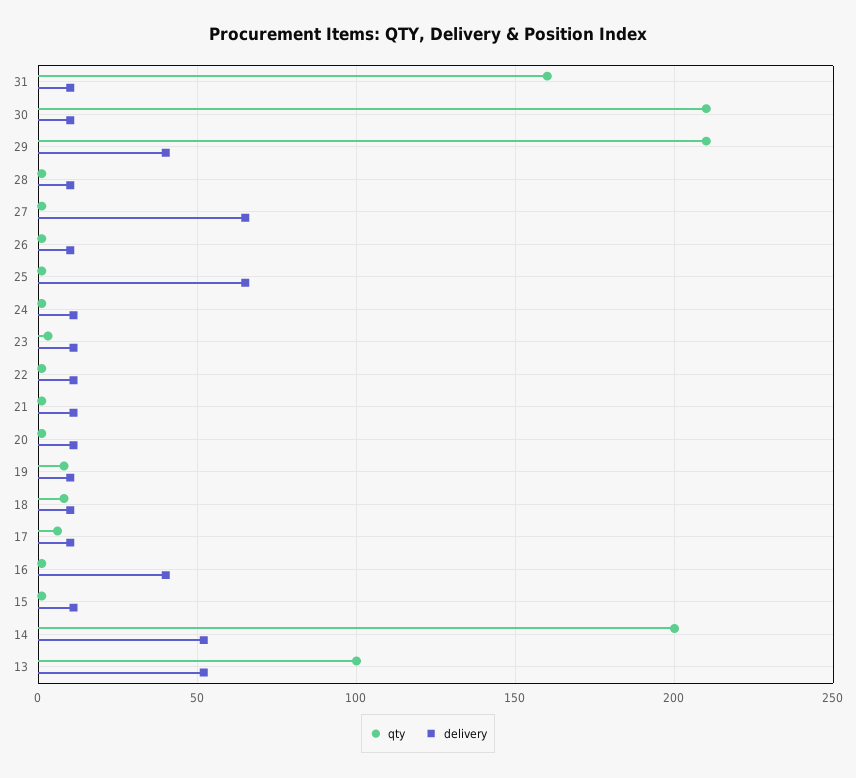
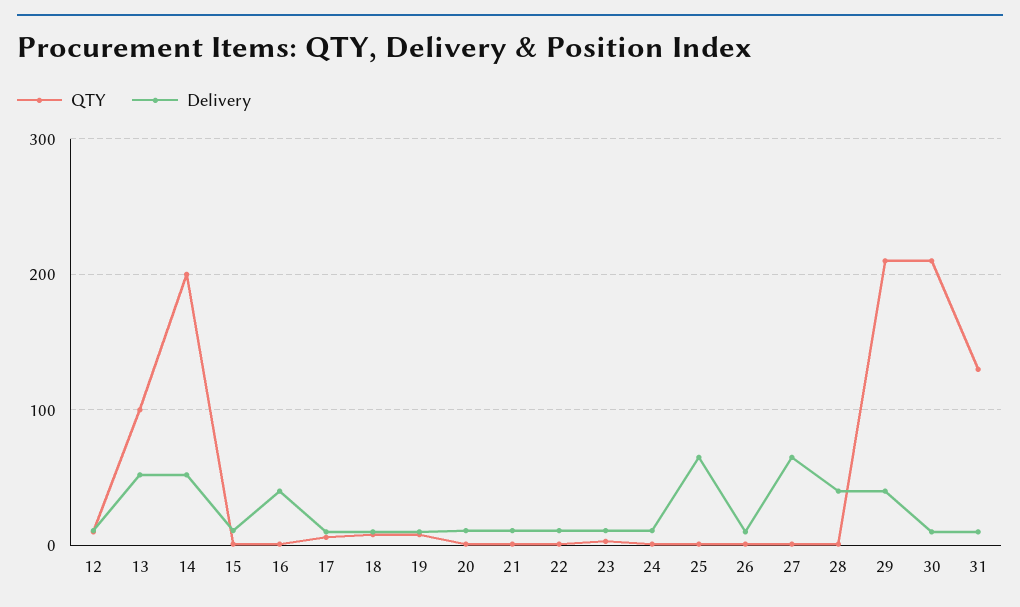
qty, 31: 160 -> 130
delivery, 28: 10 -> 40
qty, 12: none -> 10
delivery, 12: none -> 10

